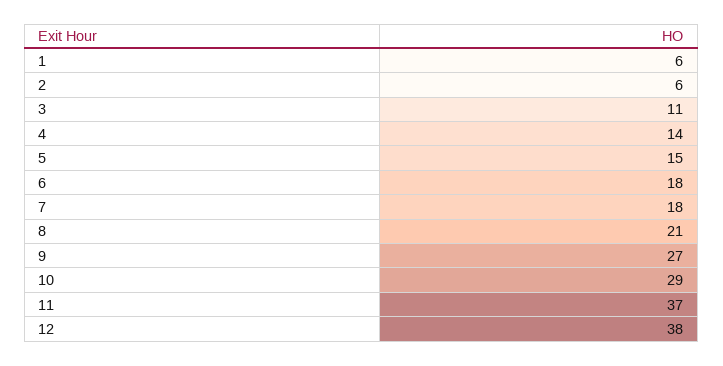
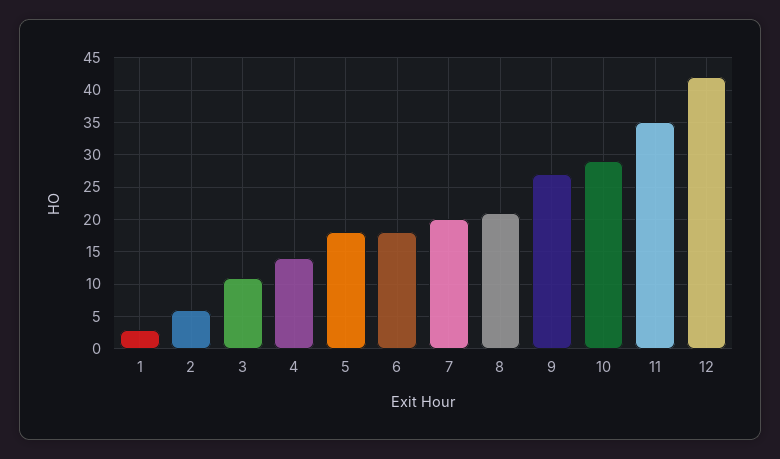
1: 6 -> 3
5: 15 -> 18
7: 18 -> 20
11: 37 -> 35
12: 38 -> 42

